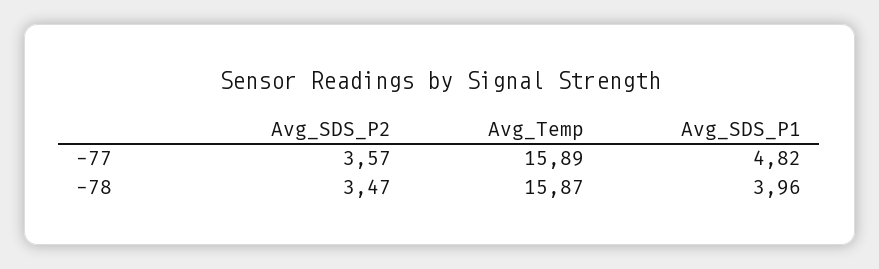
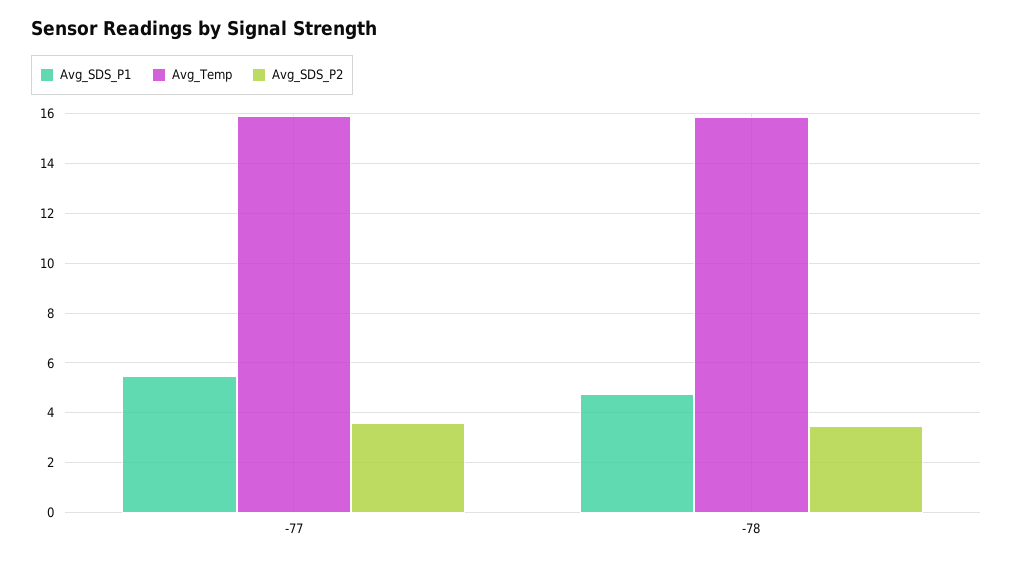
Avg_SDS_P1, -77: 4.82 -> 5.5
Avg_SDS_P1, -78: 3.96 -> 4.75

